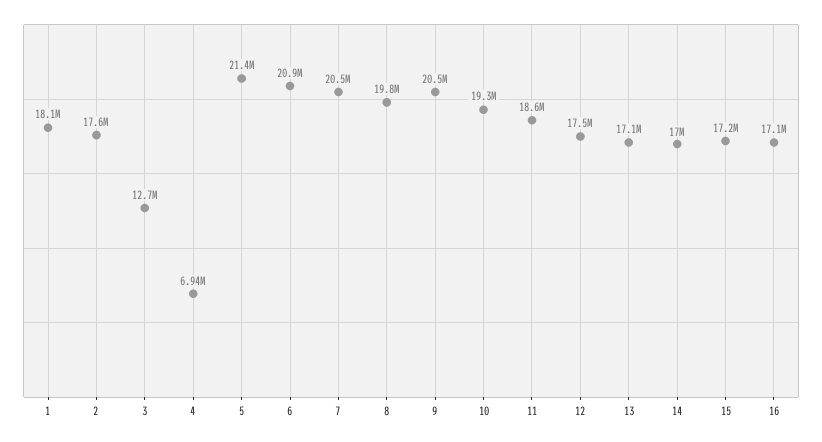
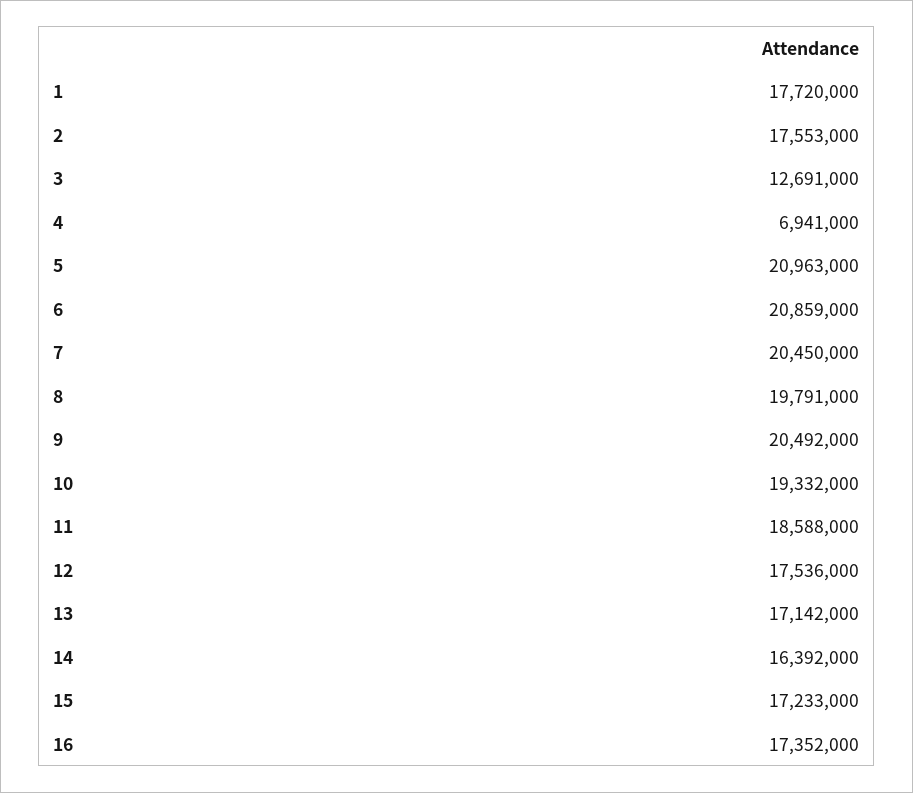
1: 18100000 -> 17720000
5: 21400000 -> 20963000
14: 17000000 -> 16392000
16: 17100000 -> 17352000

